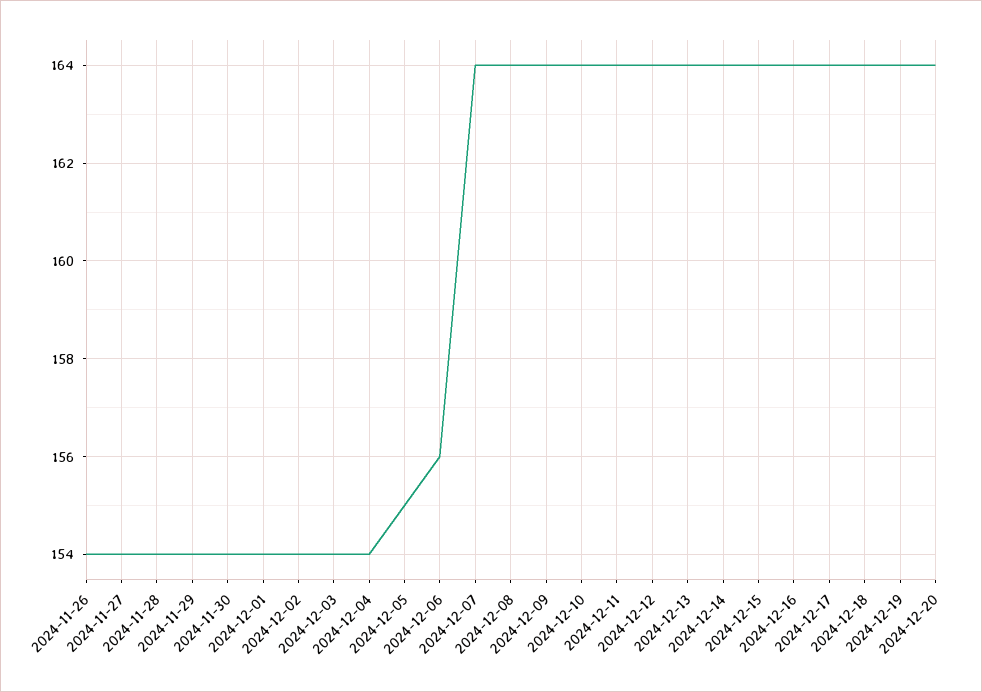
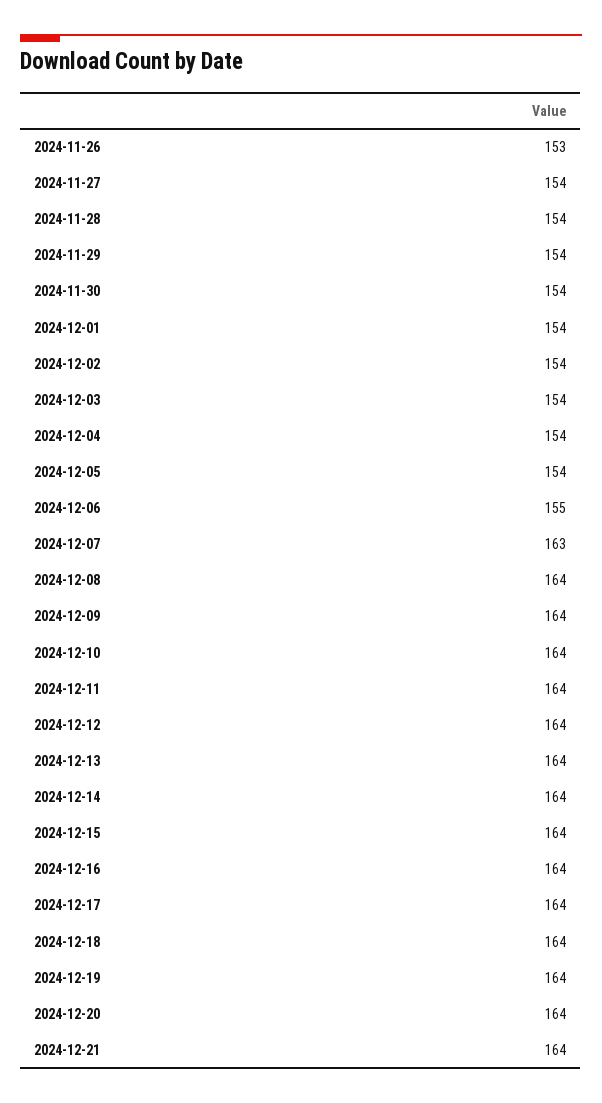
2024-11-26: 154 -> 153
2024-12-05: 155 -> 154
2024-12-06: 156 -> 155
2024-12-07: 164 -> 163
2024-12-21: none -> 164

